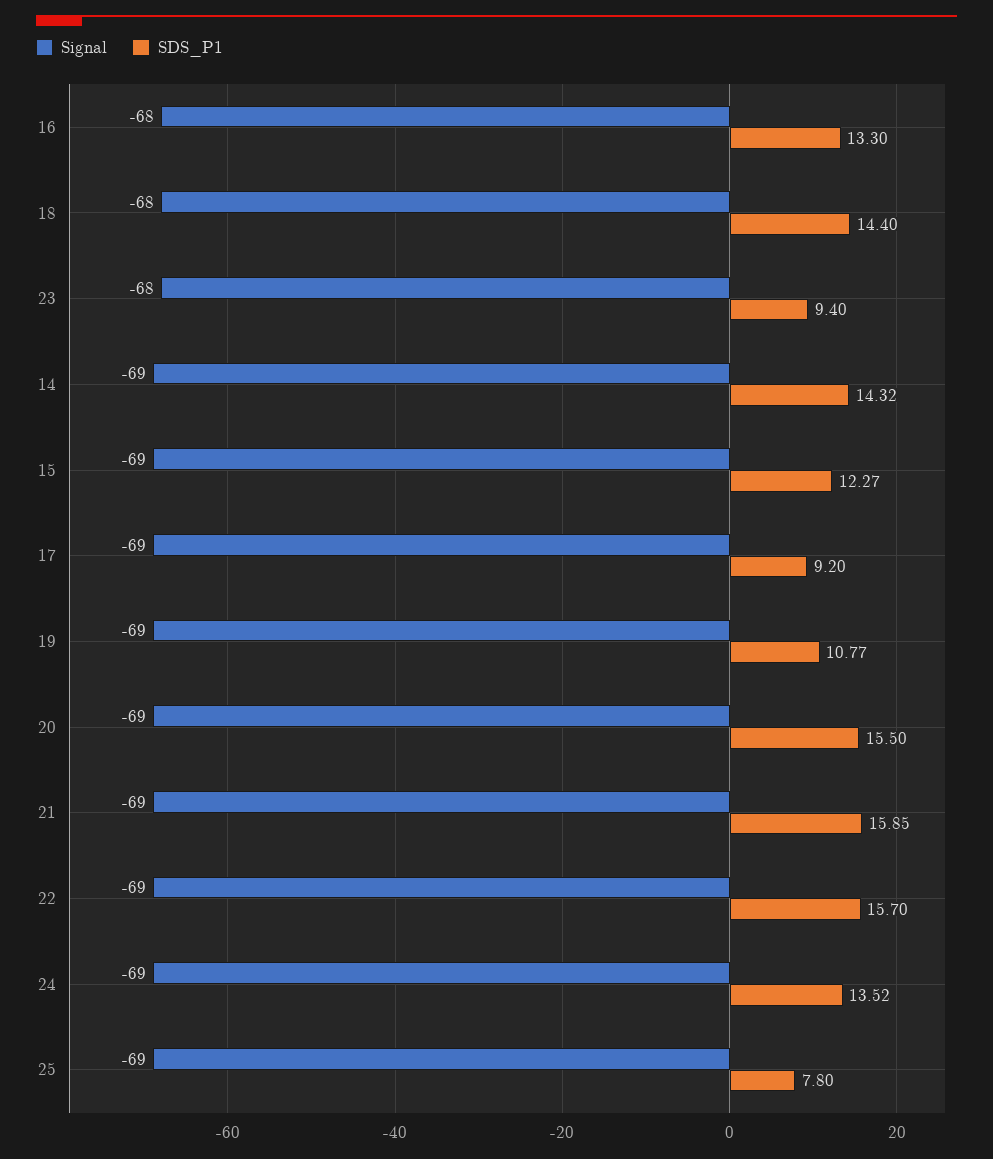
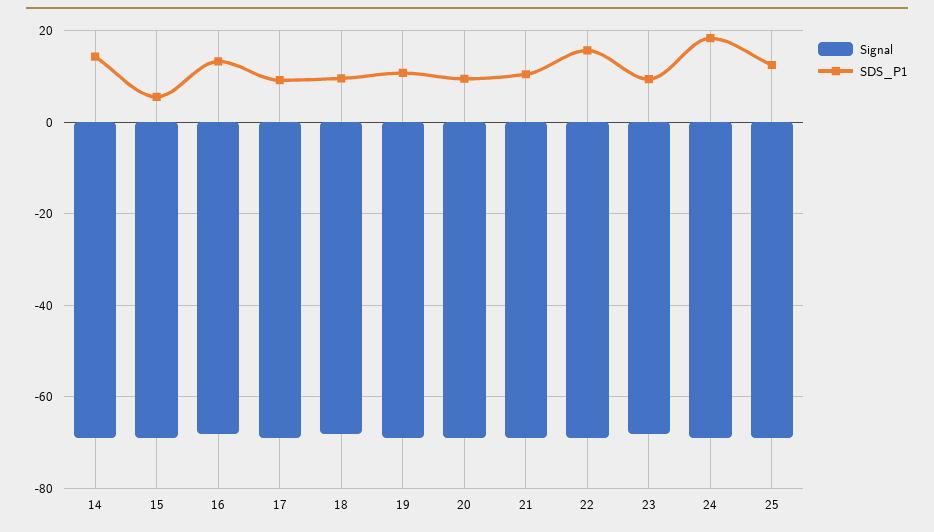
SDS_P1, 18: 14.4 -> 10
SDS_P1, 15: 12.27 -> 6
SDS_P1, 20: 15.5 -> 10
SDS_P1, 21: 15.85 -> 10
SDS_P1, 24: 13.52 -> 18
SDS_P1, 25: 7.8 -> 12

